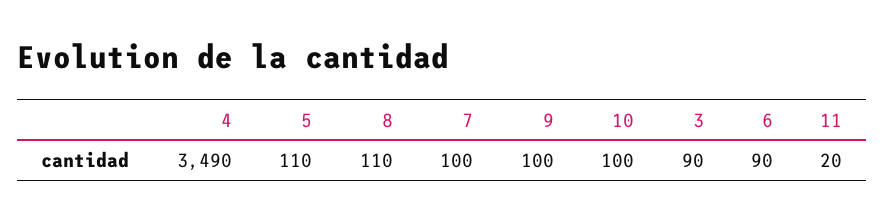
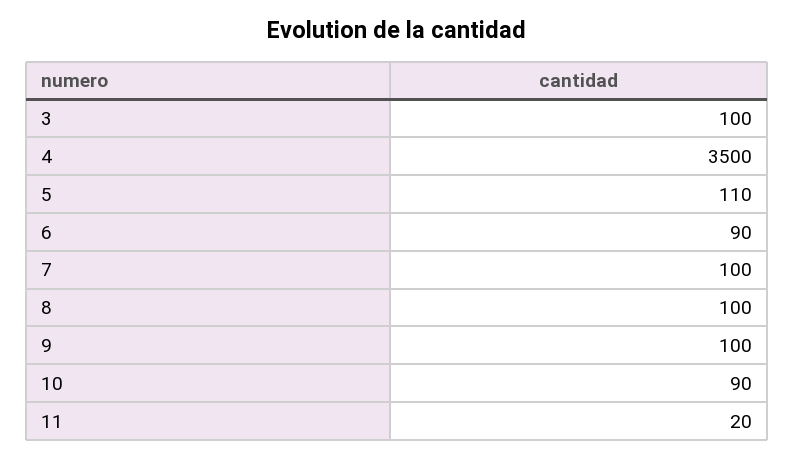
4: 3490 -> 3500
8: 110 -> 100
10: 100 -> 90
3: 90 -> 100

